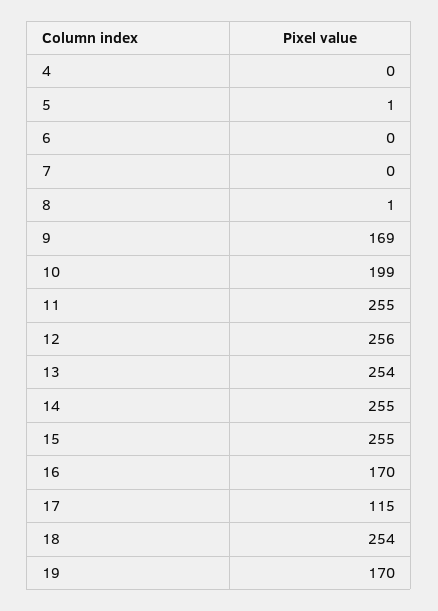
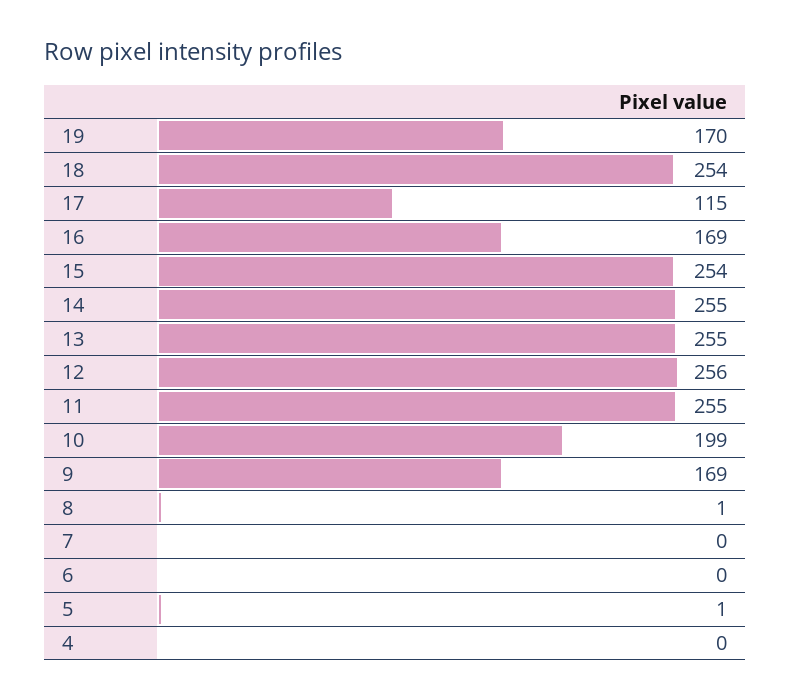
13: 254 -> 255
15: 255 -> 254
16: 170 -> 169

